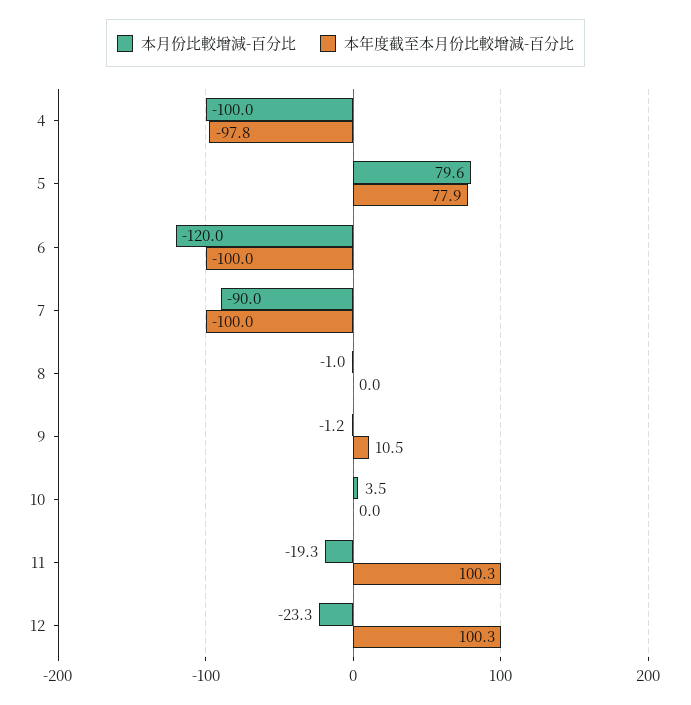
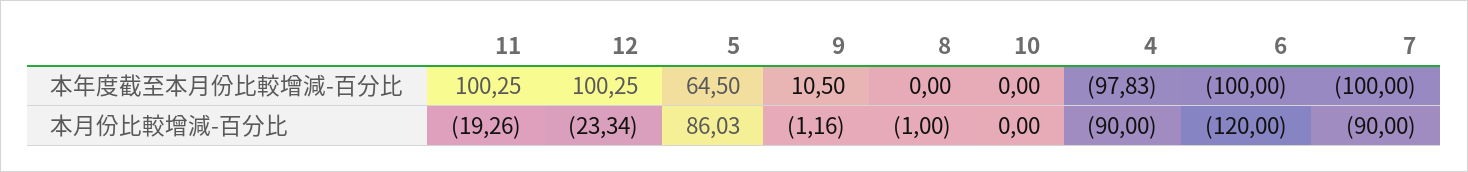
本月份比較增減-百分比, 4: -100 -> -90
本月份比較增減-百分比, 5: 79.6 -> 86.03
本年度截至本月份比較增減-百分比, 5: 77.9 -> 64.5
本月份比較增減-百分比, 10: 3.5 -> 0

